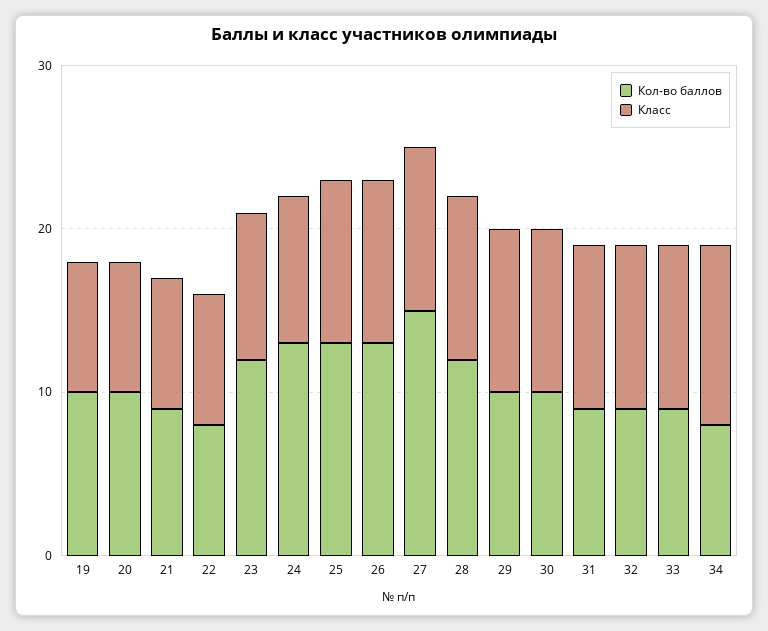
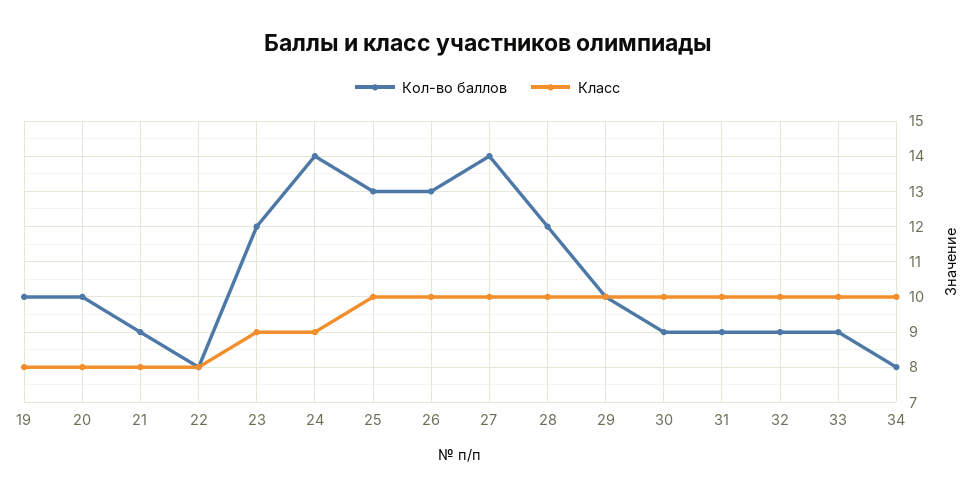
Кол-во баллов, 24: 13 -> 14
Кол-во баллов, 27: 15 -> 14
Кол-во баллов, 30: 10 -> 9
Класс, 34: 11 -> 10

